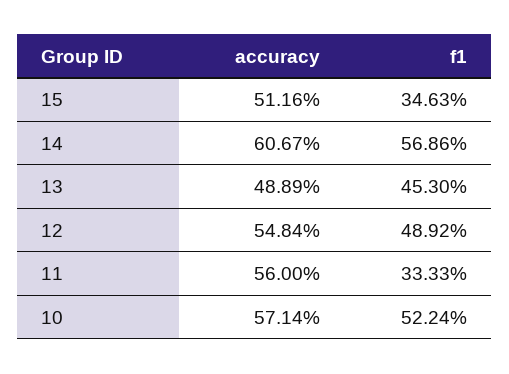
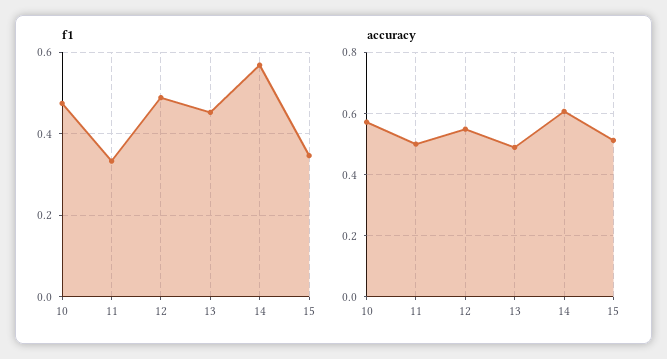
accuracy, 11: 0.56 -> 0.5
f1, 10: 0.5224 -> 0.48

